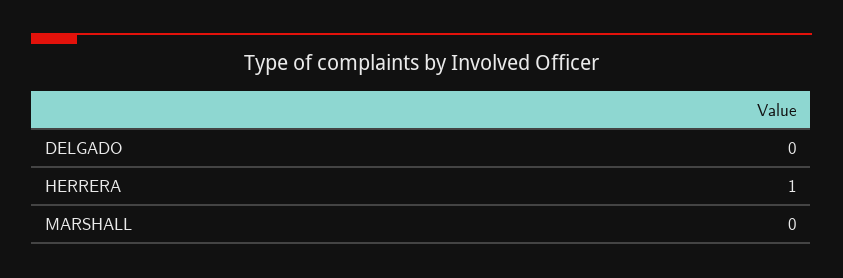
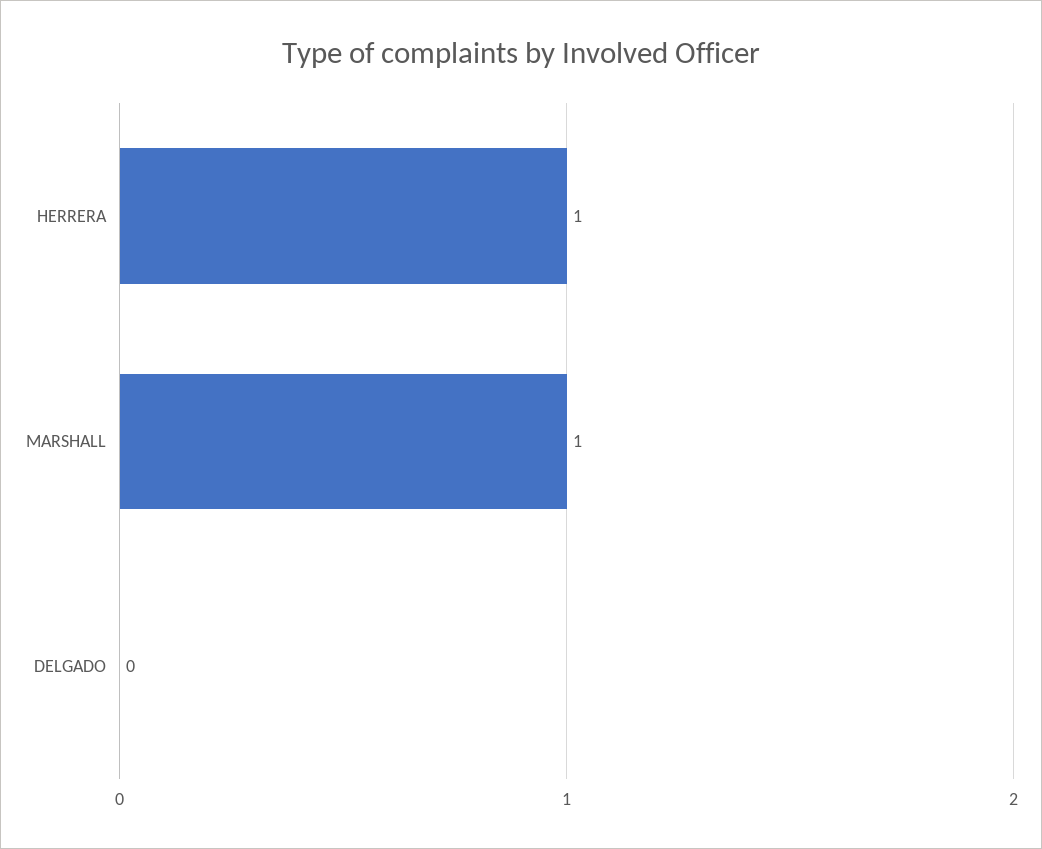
MARSHALL: 0 -> 1

